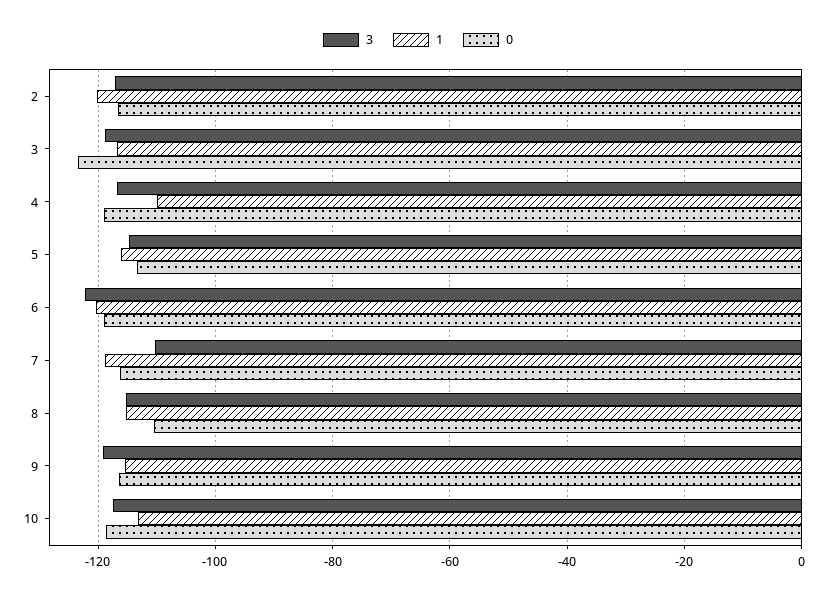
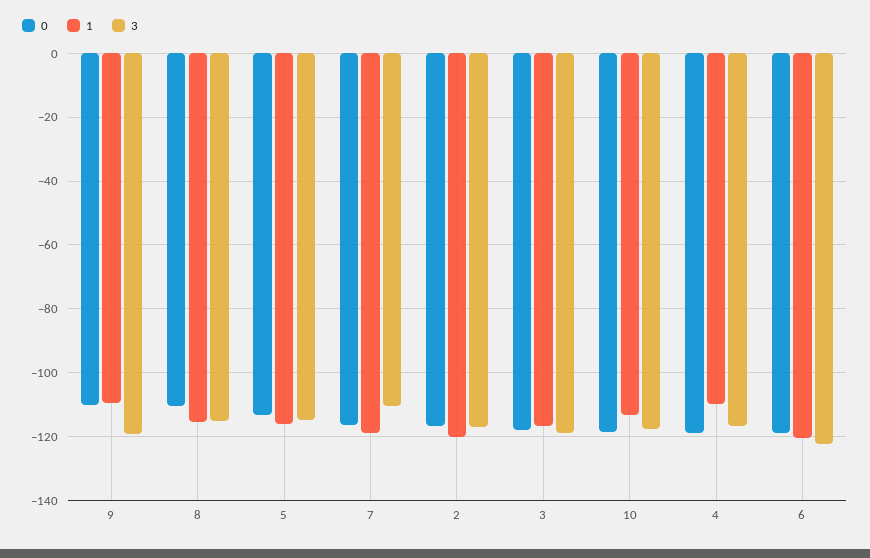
0, 3: -124 -> -118
1, 9: -116 -> -110
0, 9: -116 -> -110

